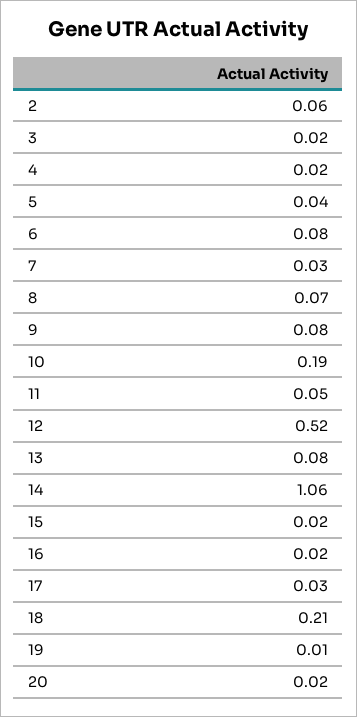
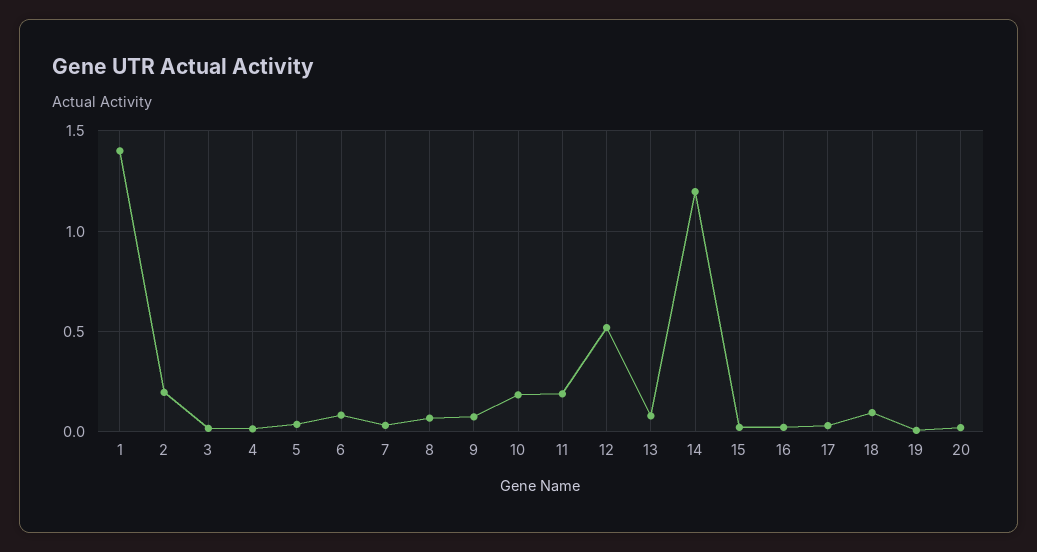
2: 0.06 -> 0.2
11: 0.05 -> 0.2
14: 1.06 -> 1.2
18: 0.21 -> 0.1
1: none -> 1.4

